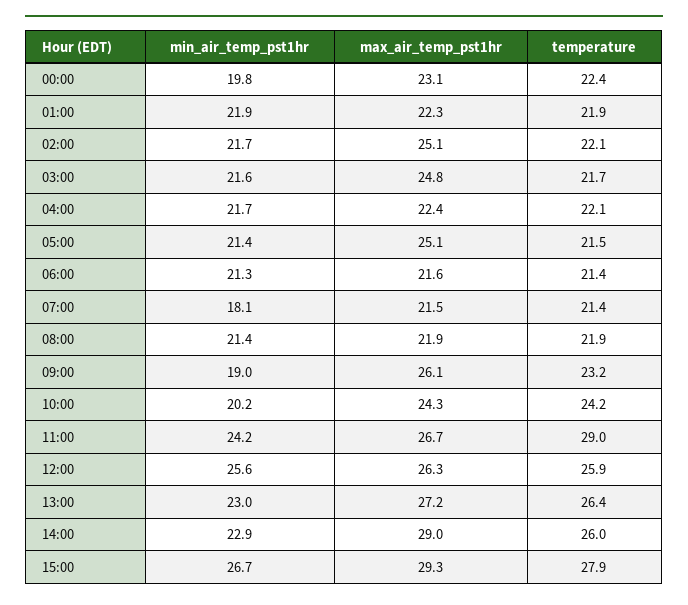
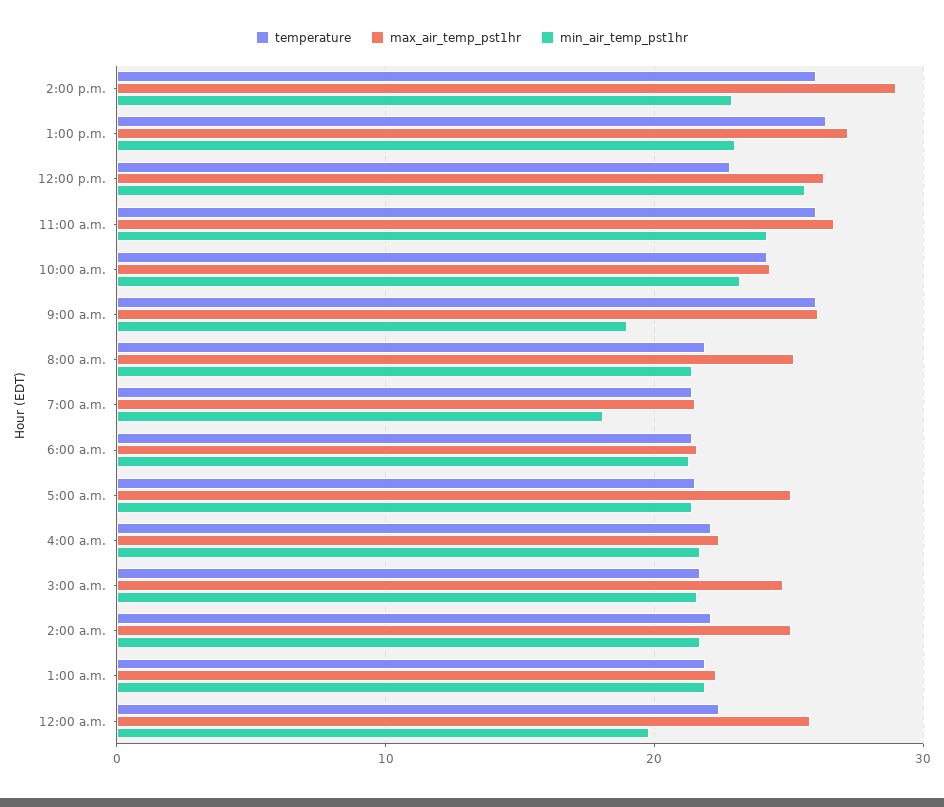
max_air_temp_pst1hr, 00:00: 23.1 -> 26
max_air_temp_pst1hr, 08:00: 21.9 -> 25
temperature, 09:00: 23.2 -> 26
min_air_temp_pst1hr, 10:00: 20.2 -> 23
temperature, 11:00: 29 -> 26
temperature, 12:00: 25.9 -> 23
min_air_temp_pst1hr, 15:00: 26.7 -> none
max_air_temp_pst1hr, 15:00: 29.3 -> none
temperature, 15:00: 27.9 -> none

